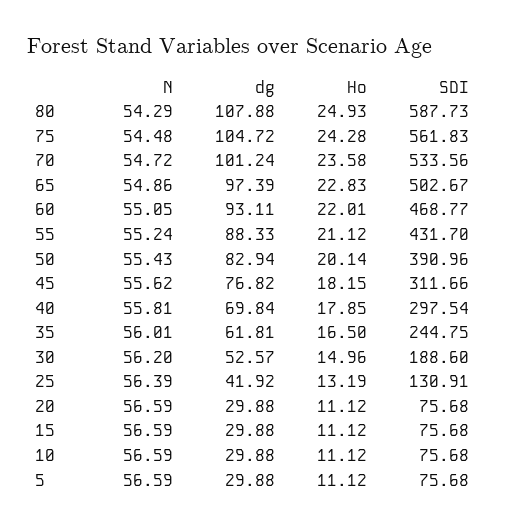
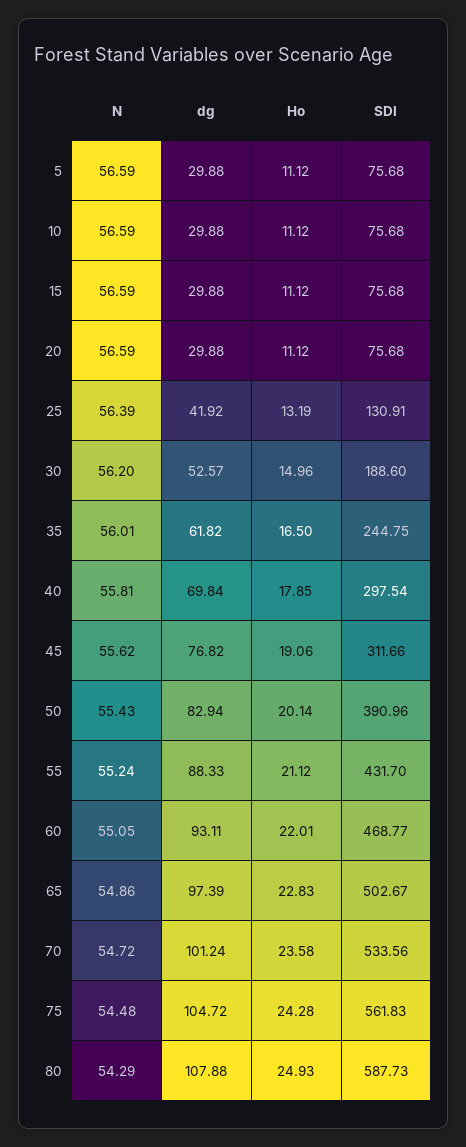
Ho, 45: 18.15 -> 19.06
dg, 35: 61.81 -> 61.82

